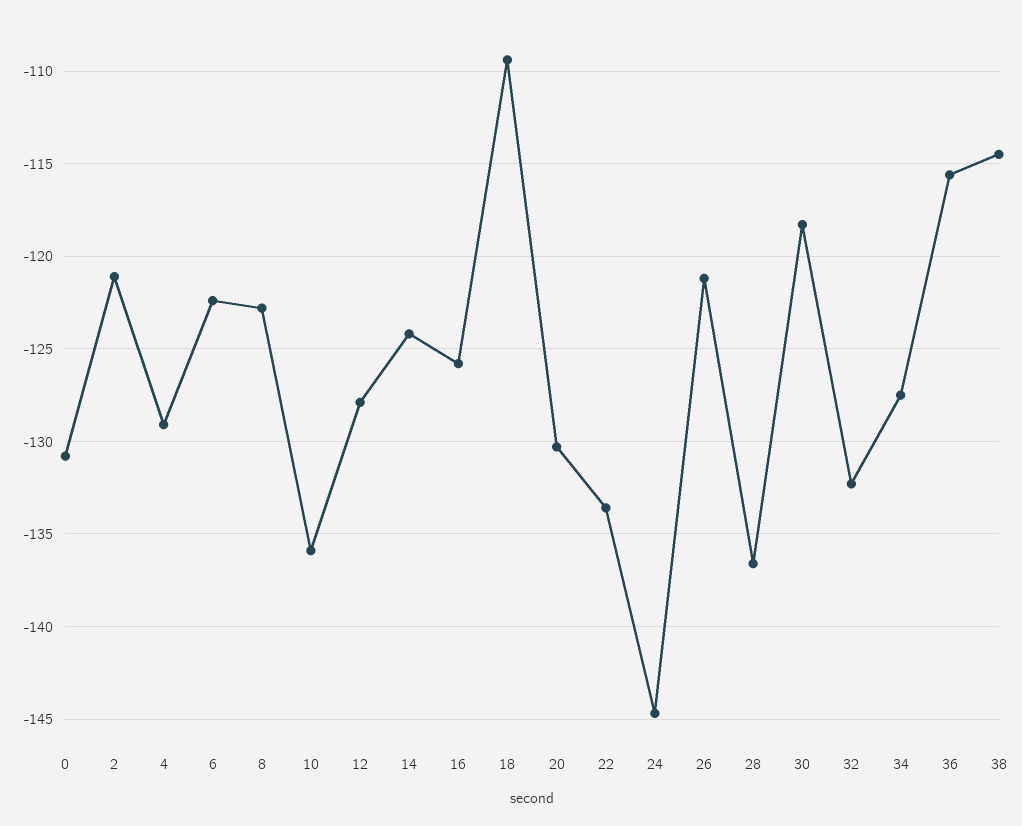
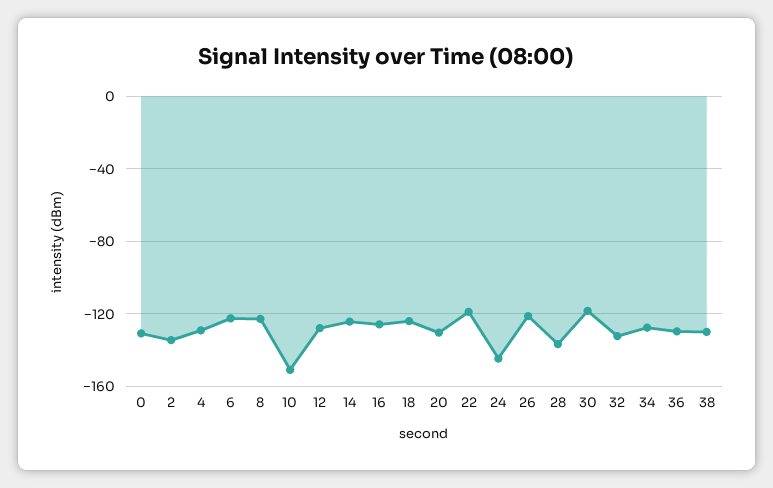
2: -121 -> -135
10: -136 -> -150
18: -109.5 -> -125
22: -133.5 -> -120
36: -115.5 -> -130
38: -114.5 -> -130

